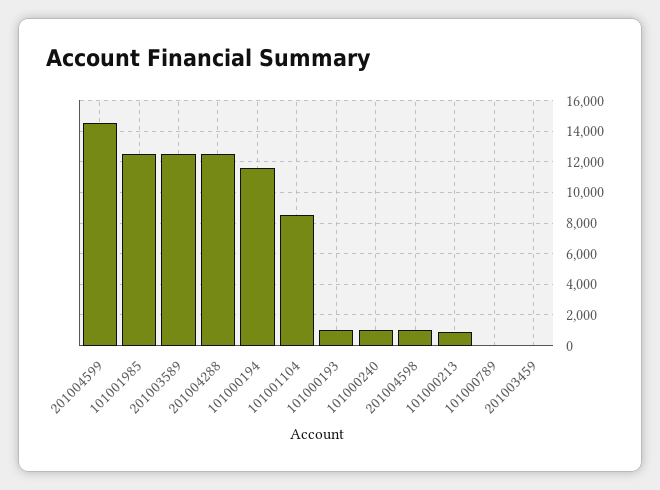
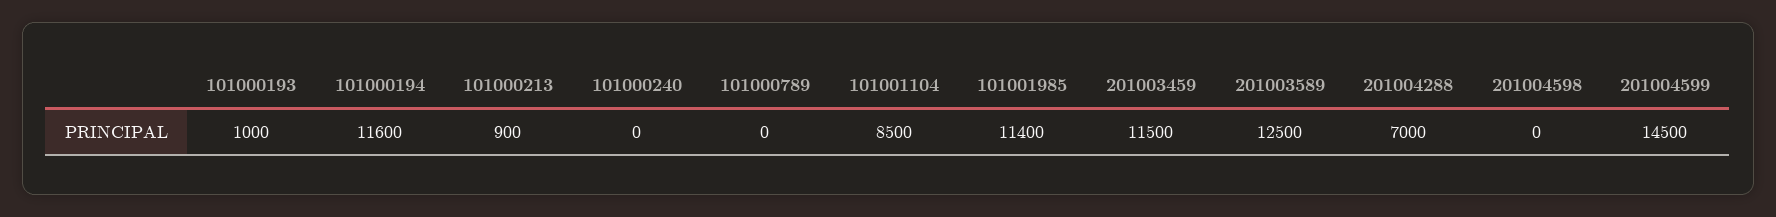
101001985: 12500 -> 11400
201004288: 12500 -> 7000
101000240: 1000 -> 0
201004598: 1000 -> 0
201003459: 0 -> 11500

